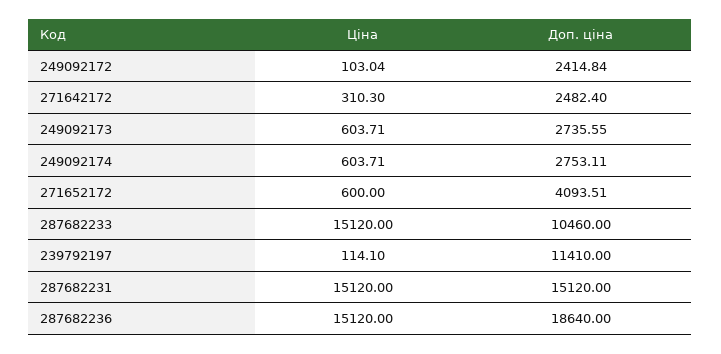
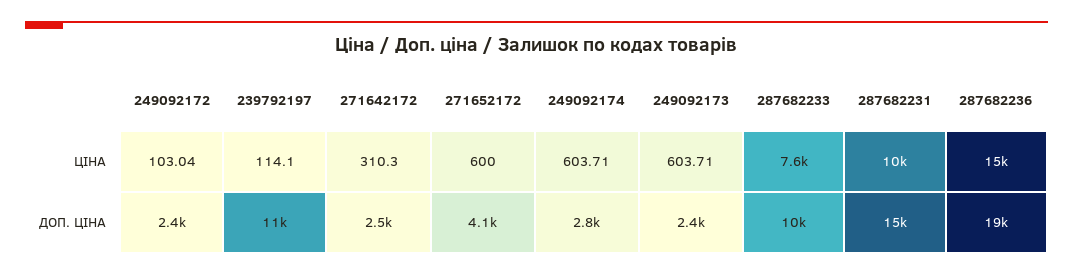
Доп. ціна, 249092173: 2735.55 -> 2400
Ціна, 287682233: 15120 -> 7600
Ціна, 287682231: 15120 -> 10000

